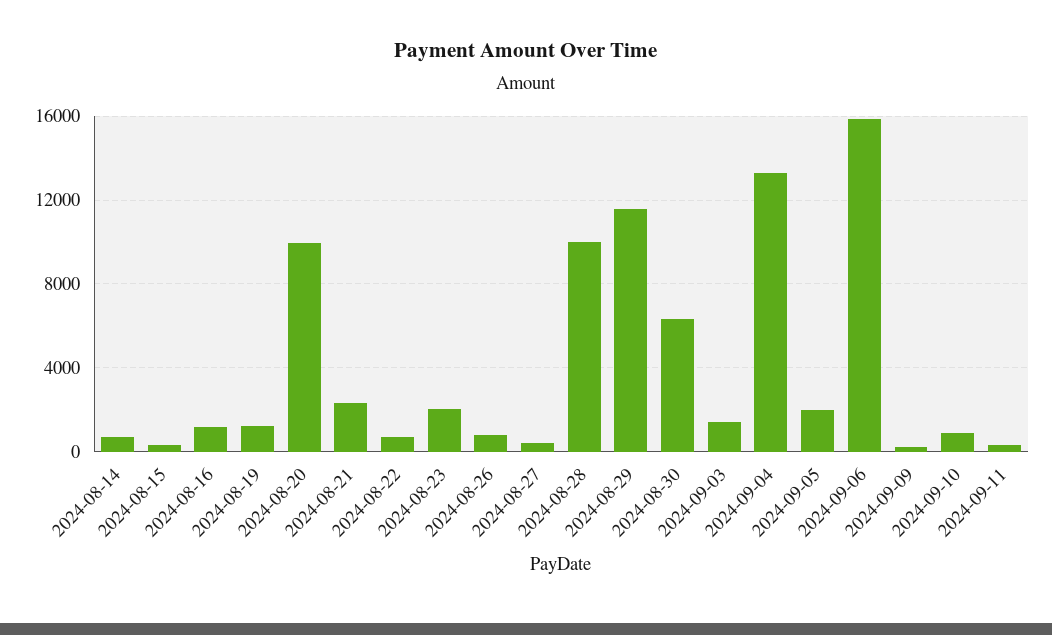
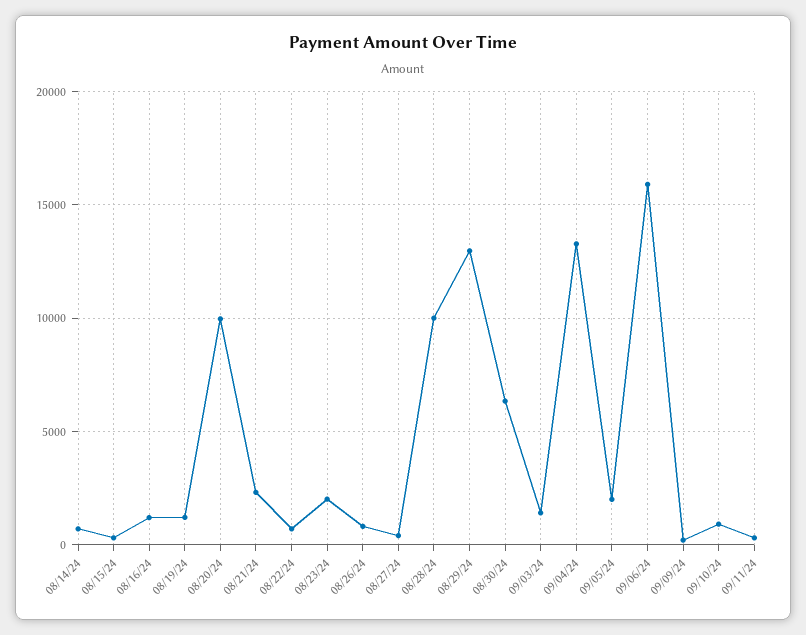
2024-08-29: 11500 -> 13000

